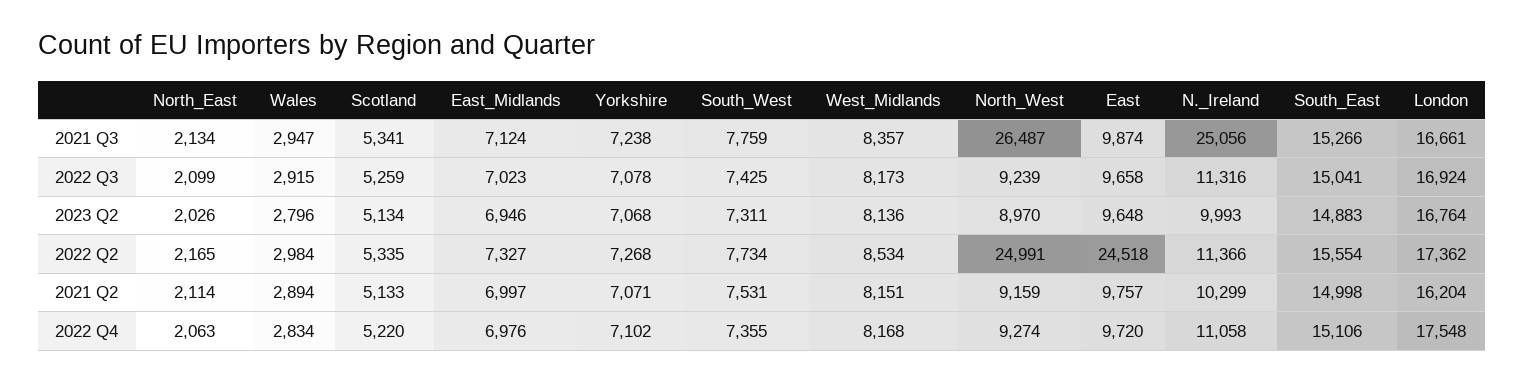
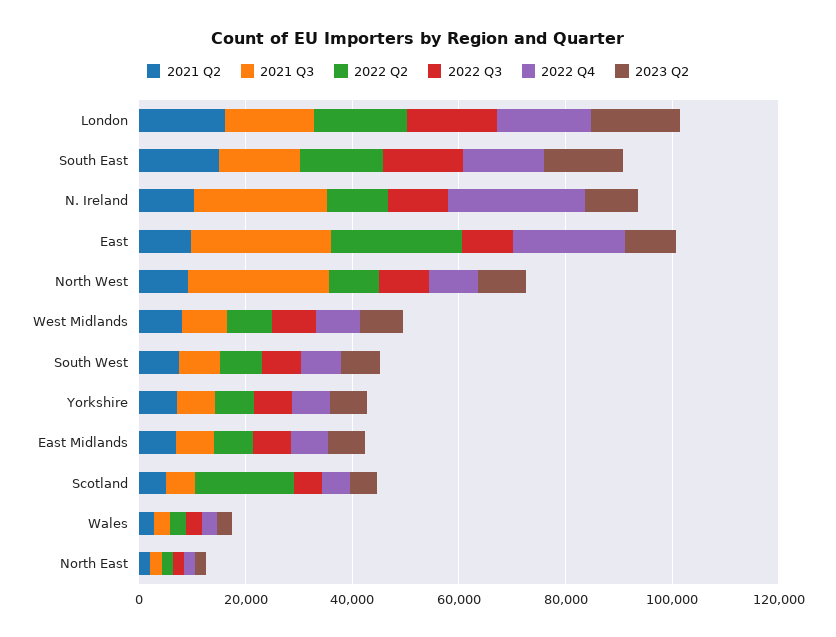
2021 Q3, East: 9874 -> 25000
2022 Q2, Scotland: 5335 -> 20000
2022 Q2, North_West: 24991 -> 10000
2022 Q4, East: 9720 -> 20000
2022 Q4, N._Ireland: 11058 -> 25000

